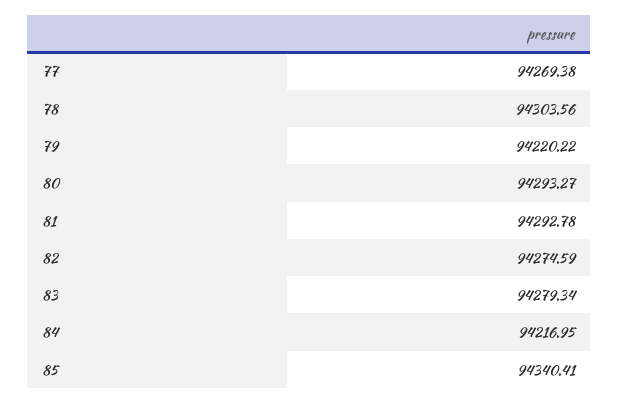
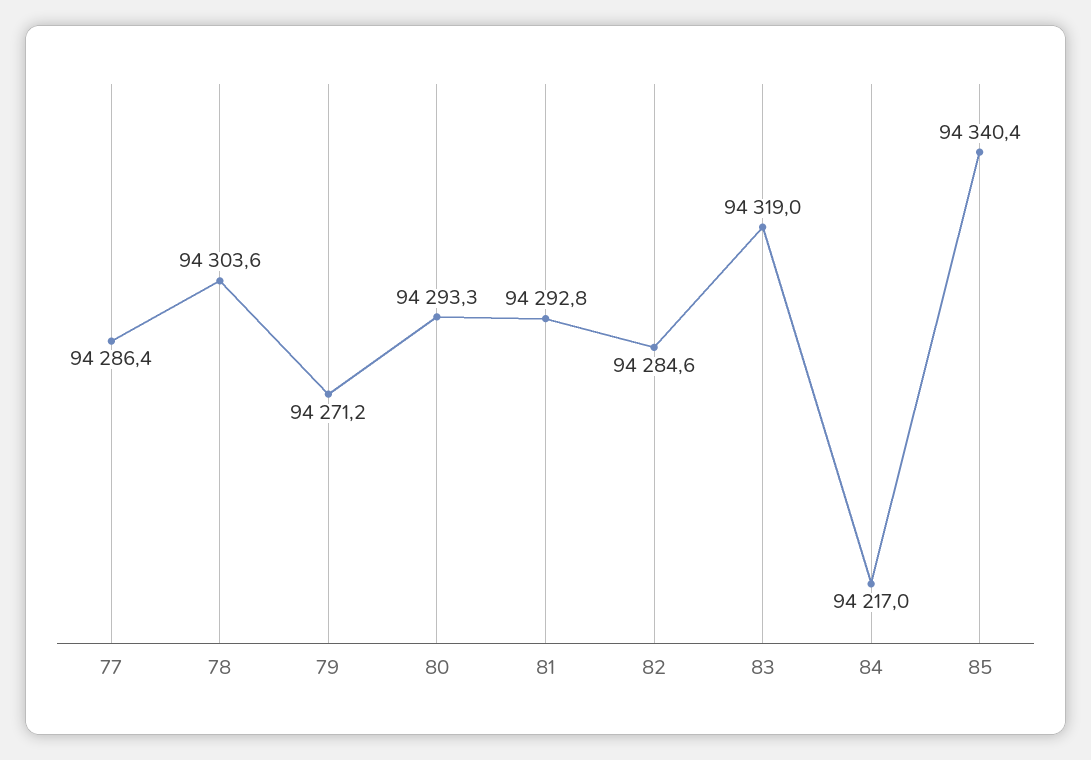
77: 94269.38 -> 94286.4
79: 94220.22 -> 94271.2
82: 94274.59 -> 94284.6
83: 94279.34 -> 94319

